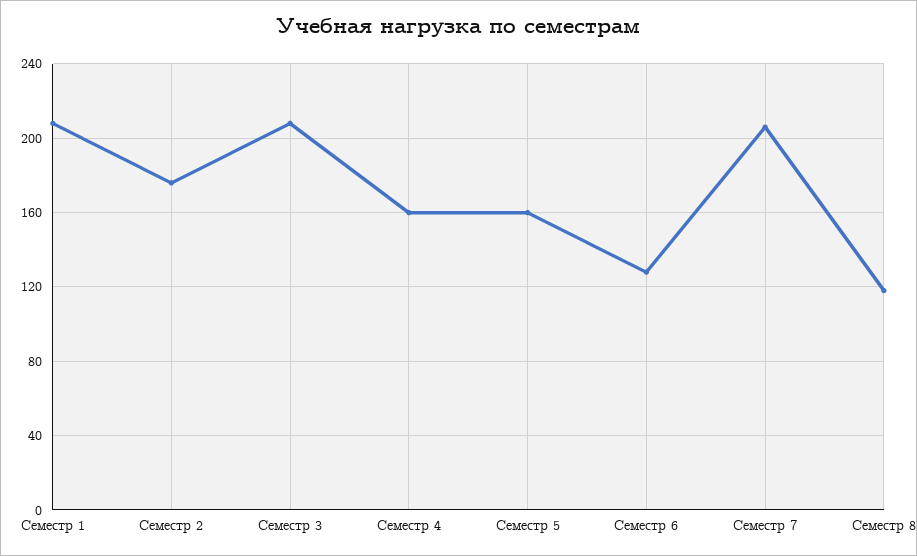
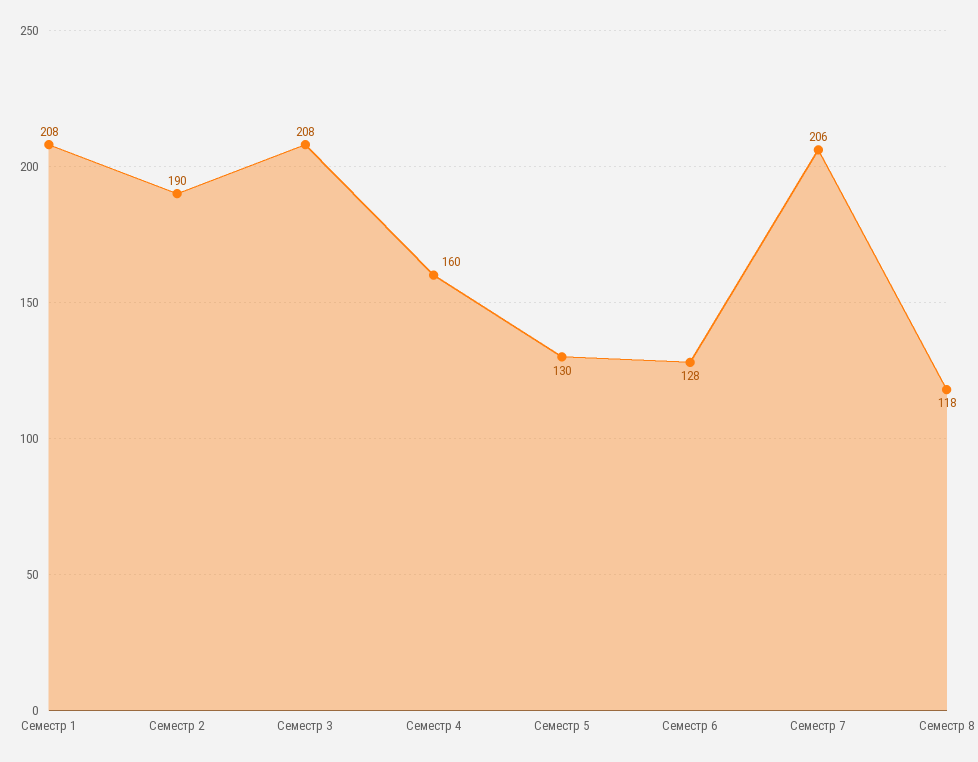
Семестр 2: 175 -> 190
Семестр 5: 160 -> 130

